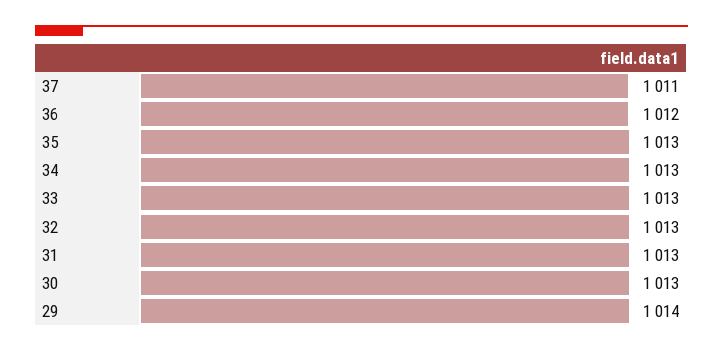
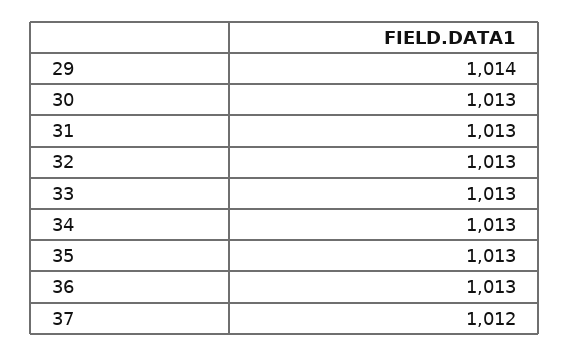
37: 1011 -> 1012
36: 1012 -> 1013

